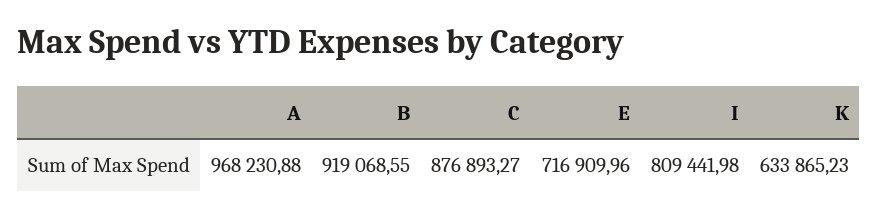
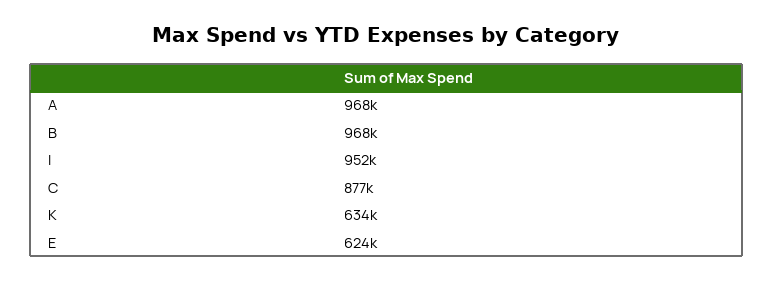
B: 919068.55 -> 968000
E: 716909.96 -> 624000
I: 809441.98 -> 952000

